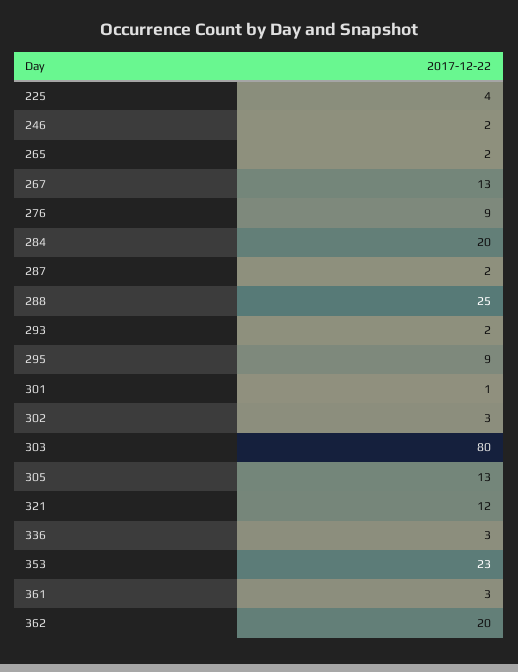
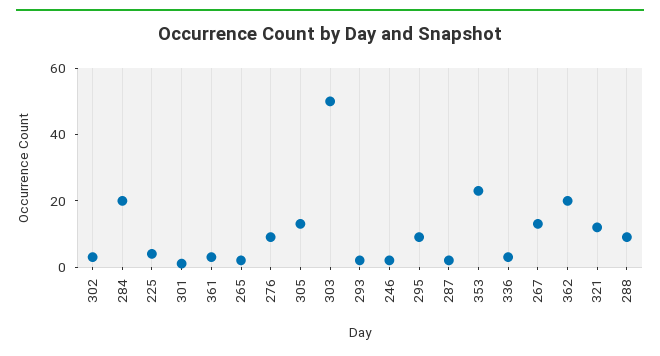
288: 25 -> 10
303: 80 -> 50

